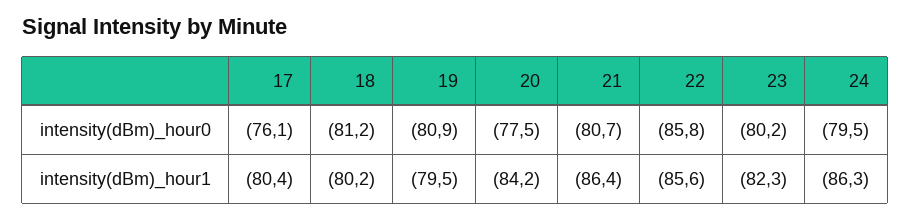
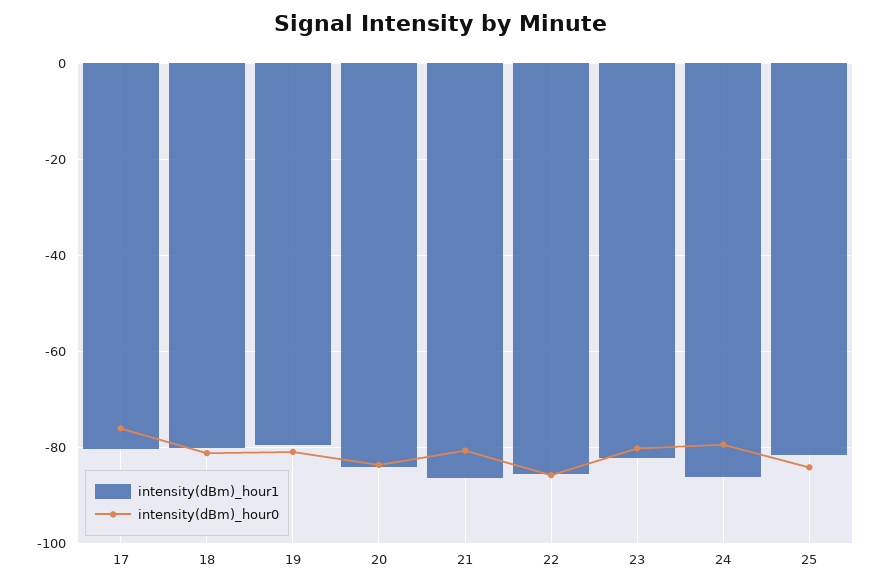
intensity(dBm)_hour0, 20: -77.5 -> -84
intensity(dBm)_hour1, 25: none -> -82
intensity(dBm)_hour0, 25: none -> -84

